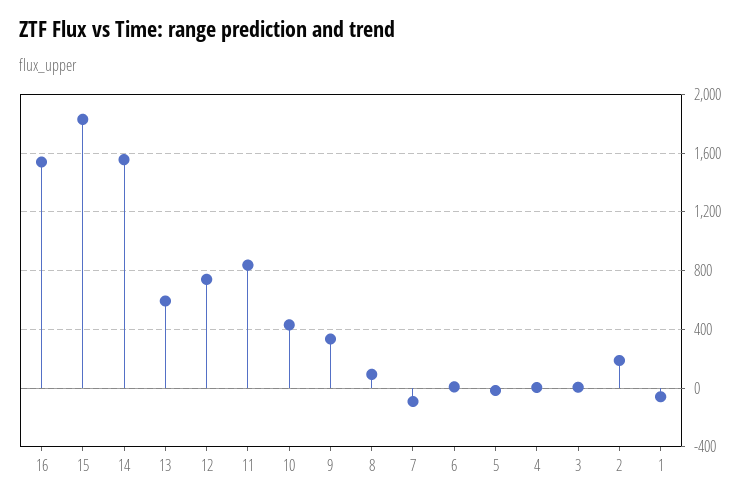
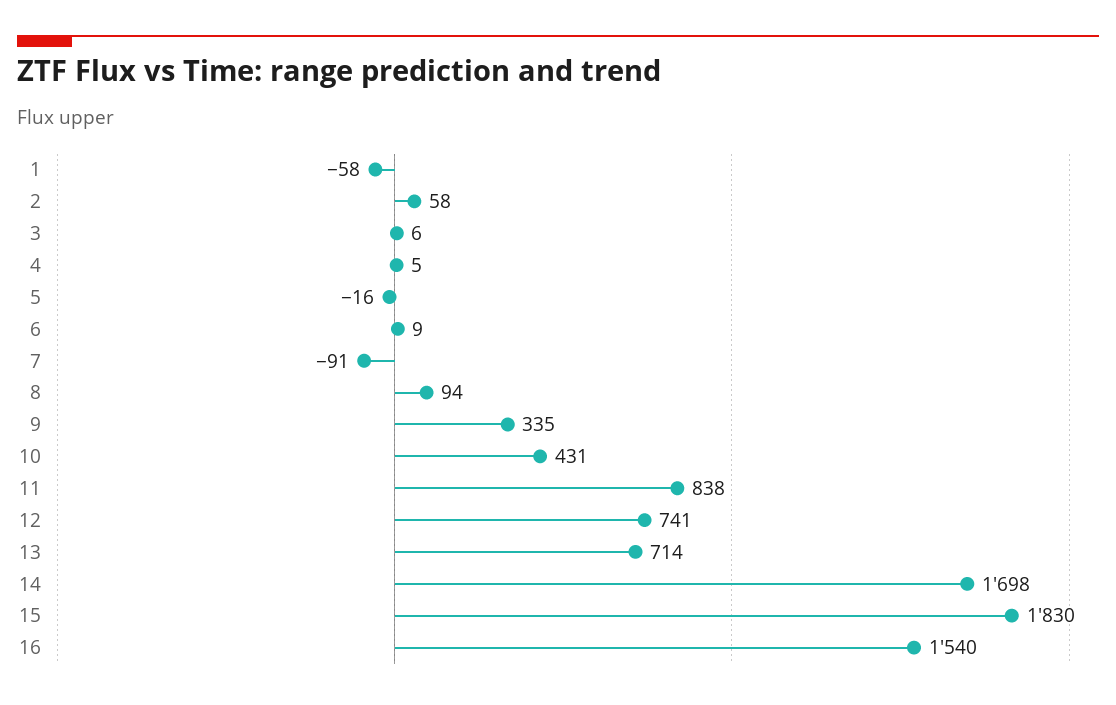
14: 1550 -> 1698
13: 600 -> 714
2: 200 -> 58

